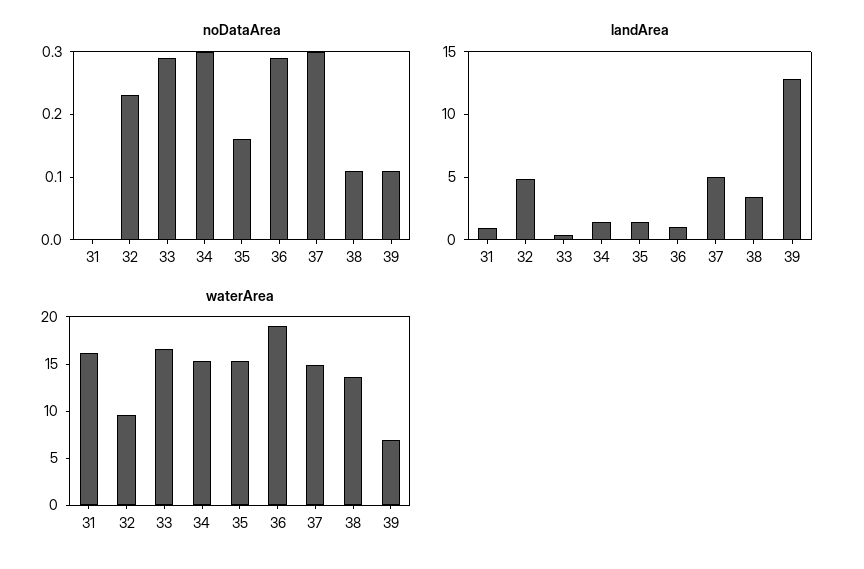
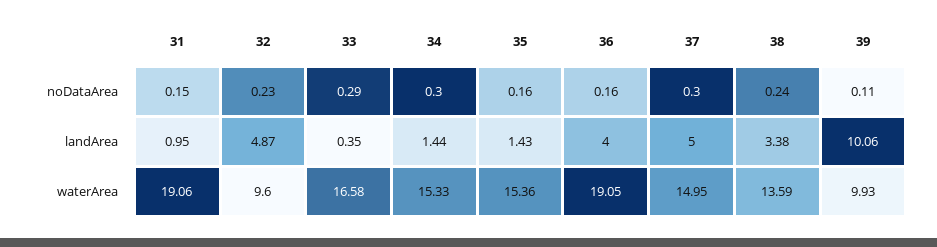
noDataArea, 31: 0 -> 0.15
noDataArea, 36: 0.3 -> 0.16
noDataArea, 38: 0.1 -> 0.24
landArea, 36: 1 -> 4
landArea, 39: 13 -> 10.06
waterArea, 31: 16 -> 19.06
waterArea, 39: 7 -> 9.93

